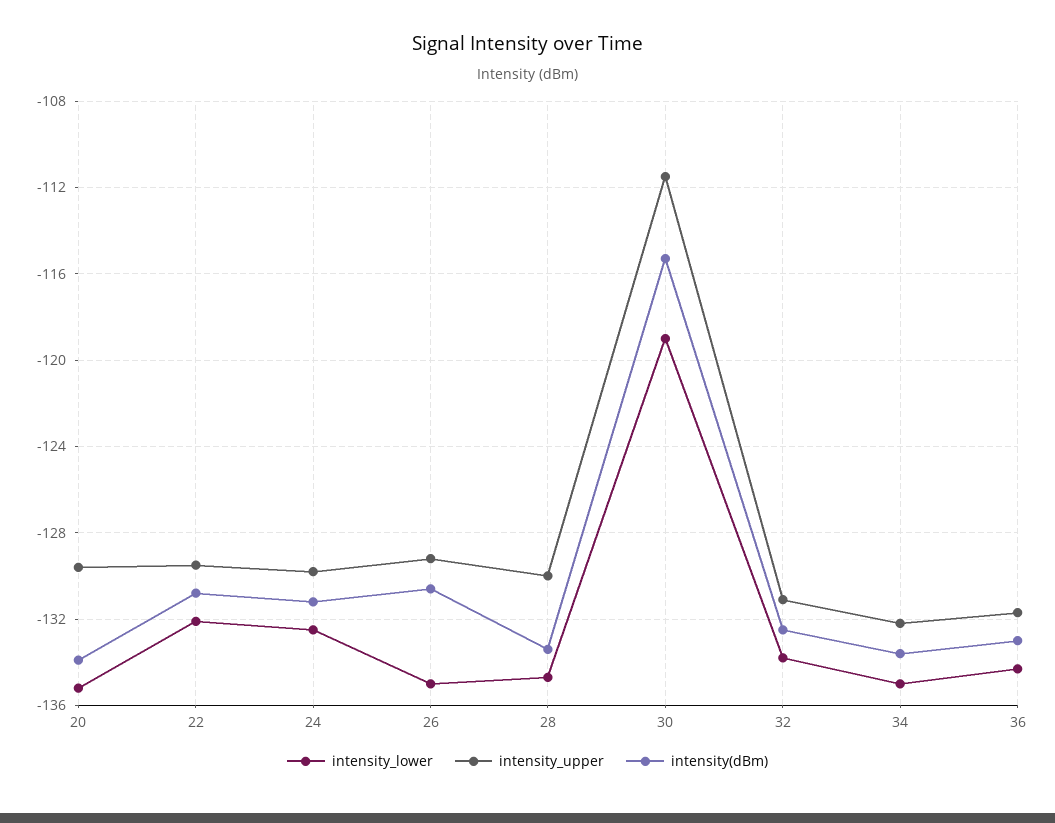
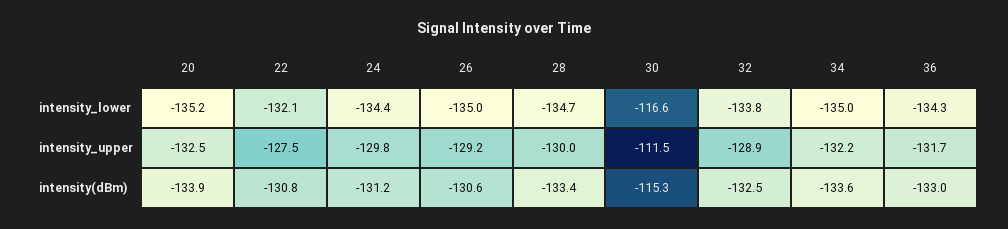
intensity_upper, 20: -129.5 -> -132.5
intensity_upper, 22: -129.5 -> -127.5
intensity_lower, 24: -132.5 -> -134.4
intensity_lower, 30: -119 -> -116.6
intensity_upper, 32: -131 -> -128.9

